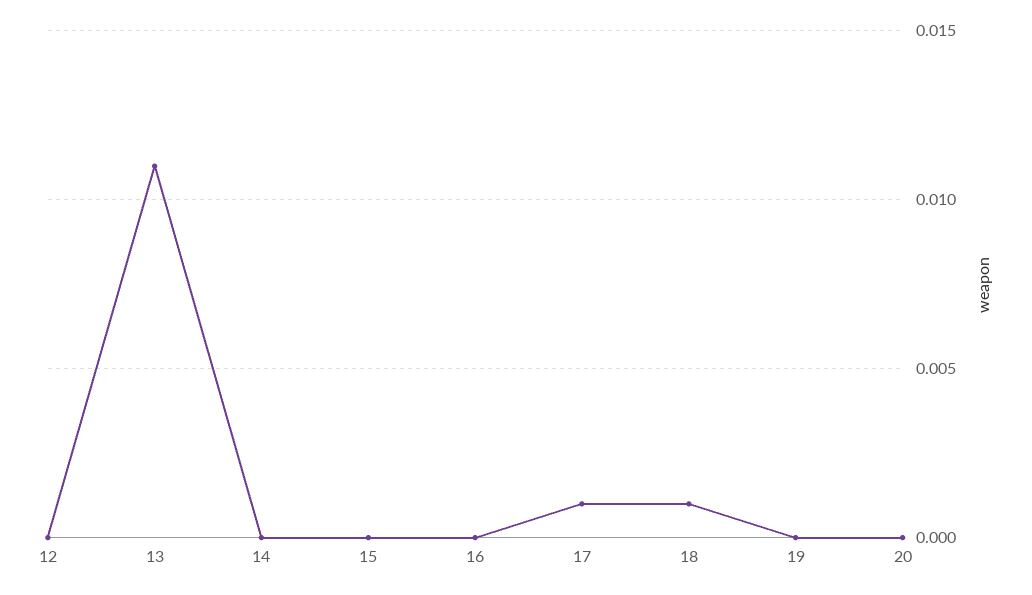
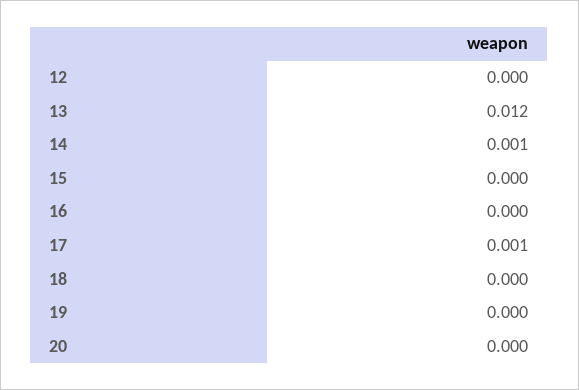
13: 0.011 -> 0.012
14: 0 -> 0.001
18: 0.001 -> 0

